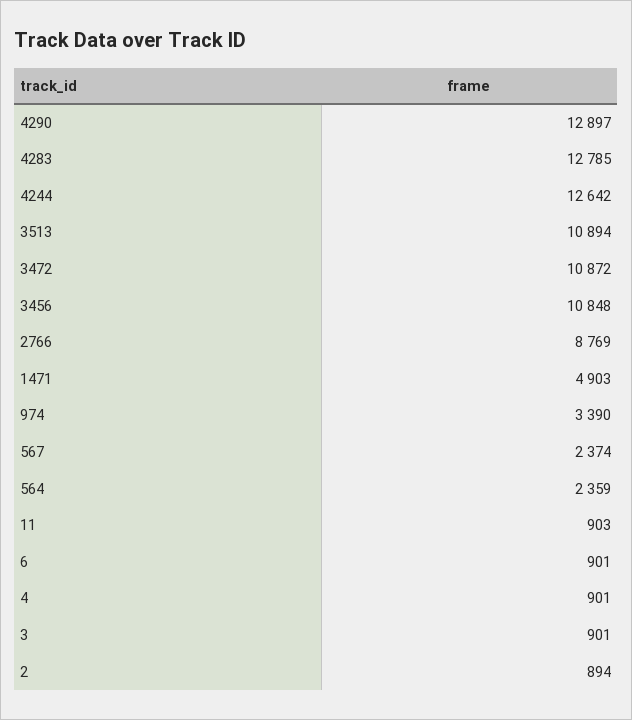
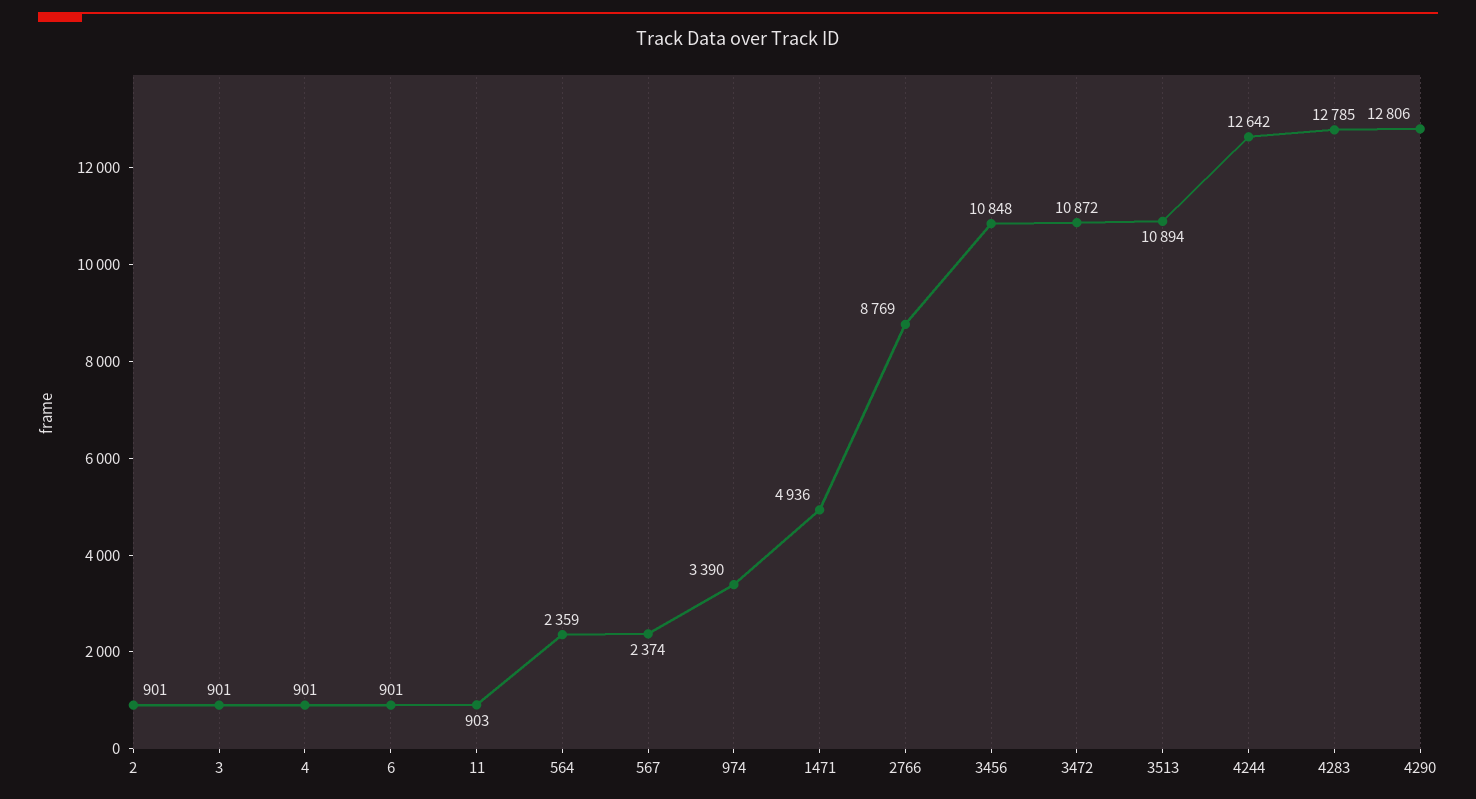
4290: 12897 -> 12806
1471: 4903 -> 4936
2: 894 -> 901

